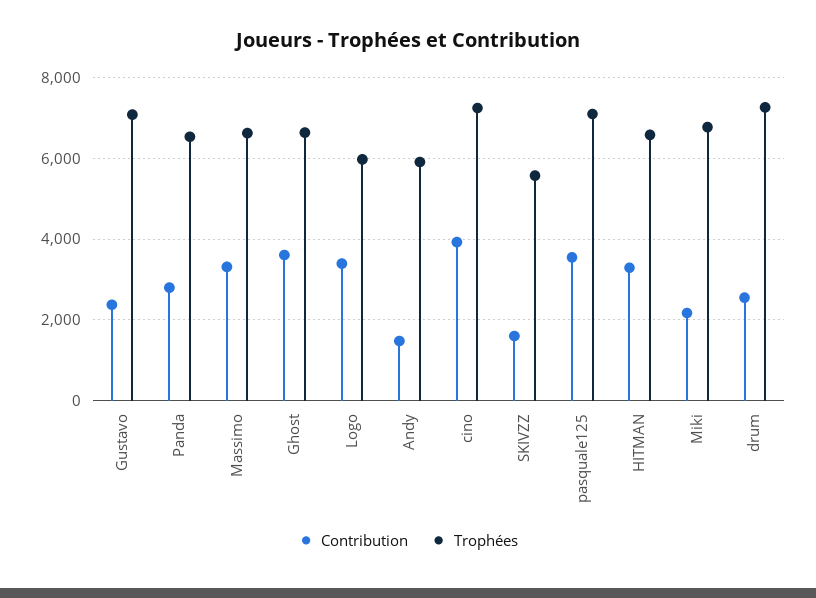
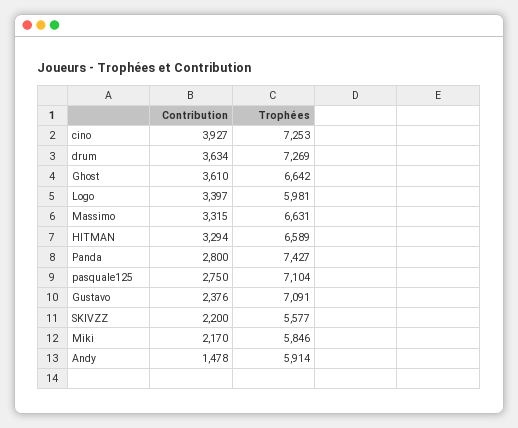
Trophées, Panda: 6600 -> 7427
Contribution, SKIVZZ: 1600 -> 2200
Contribution, pasquale125: 3600 -> 2750
Trophées, Miki: 6800 -> 5846
Contribution, drum: 2600 -> 3634

